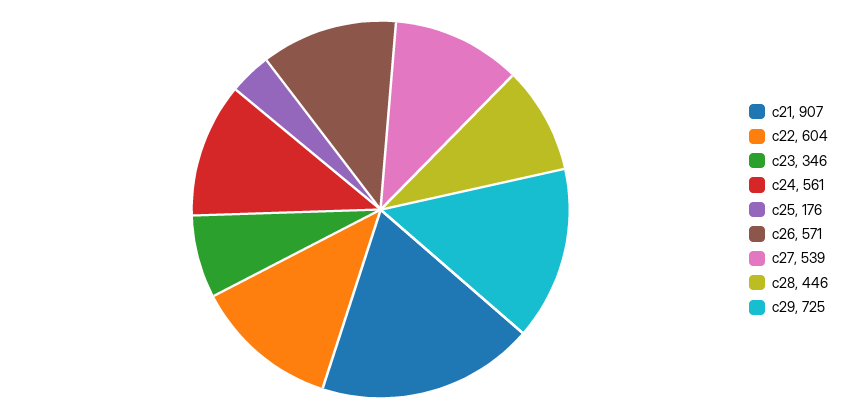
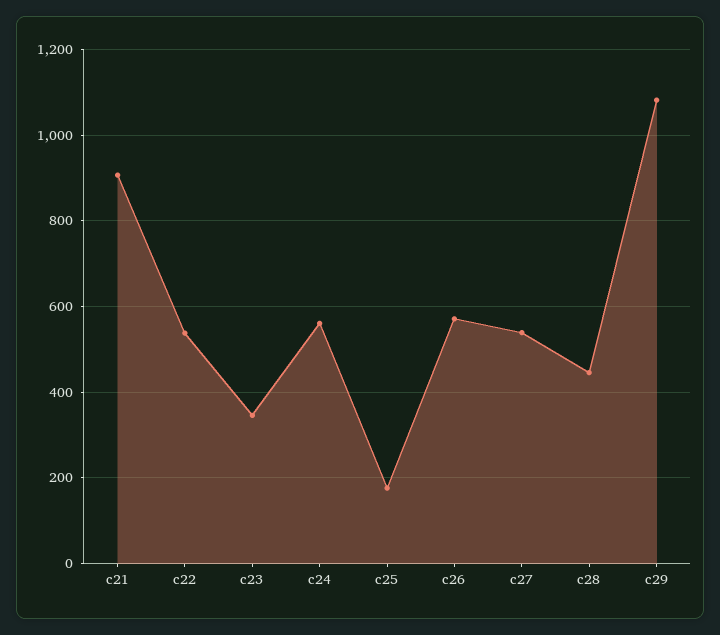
c22: 604 -> 540
c29: 725 -> 1080

